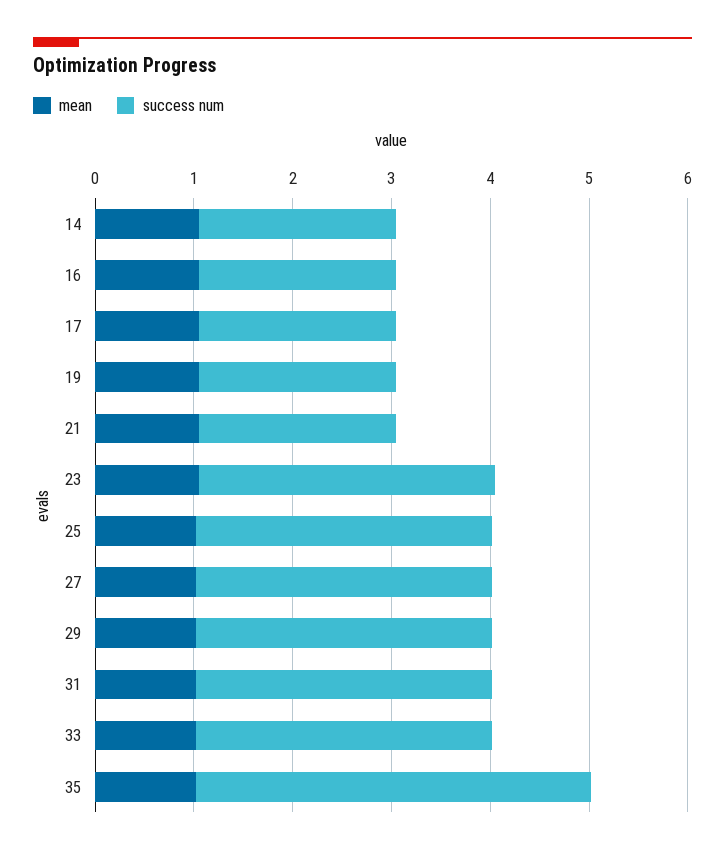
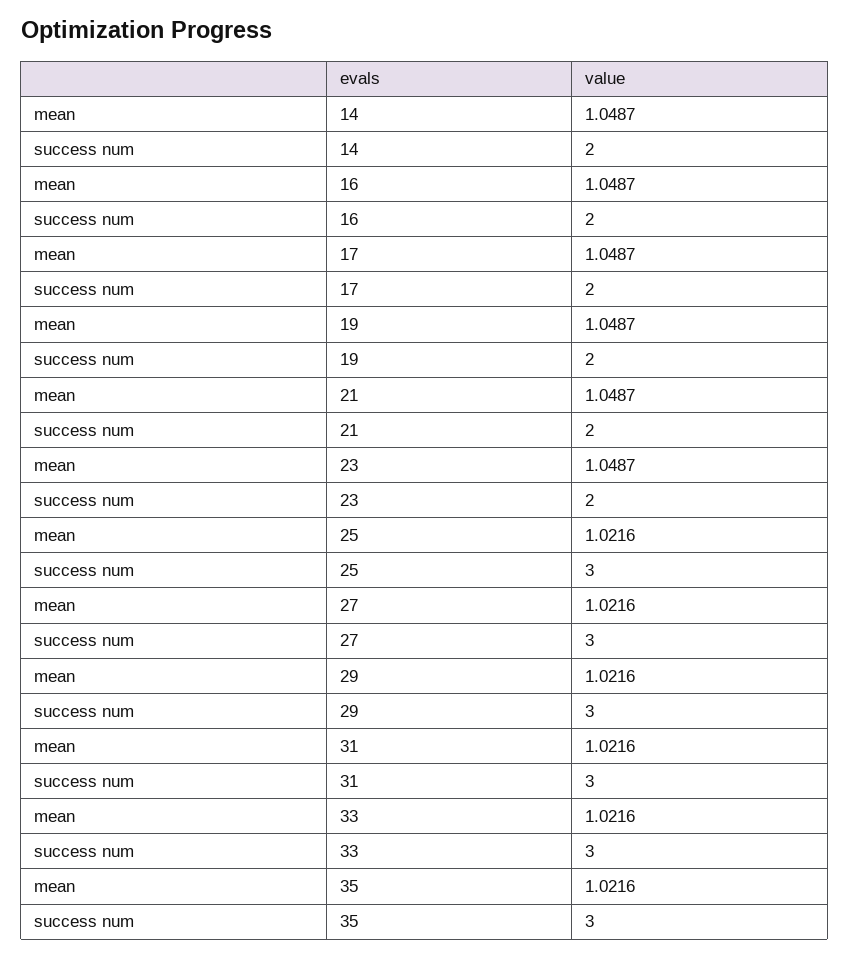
success num, 23: 3 -> 2
success num, 35: 4 -> 3

